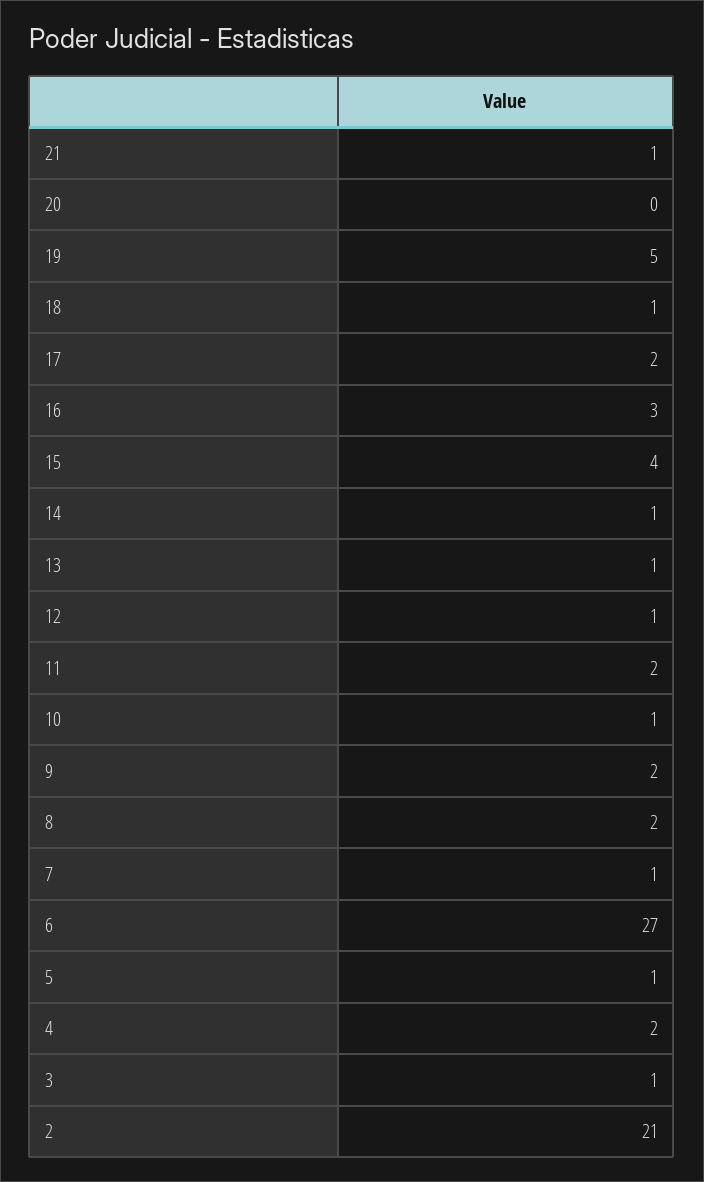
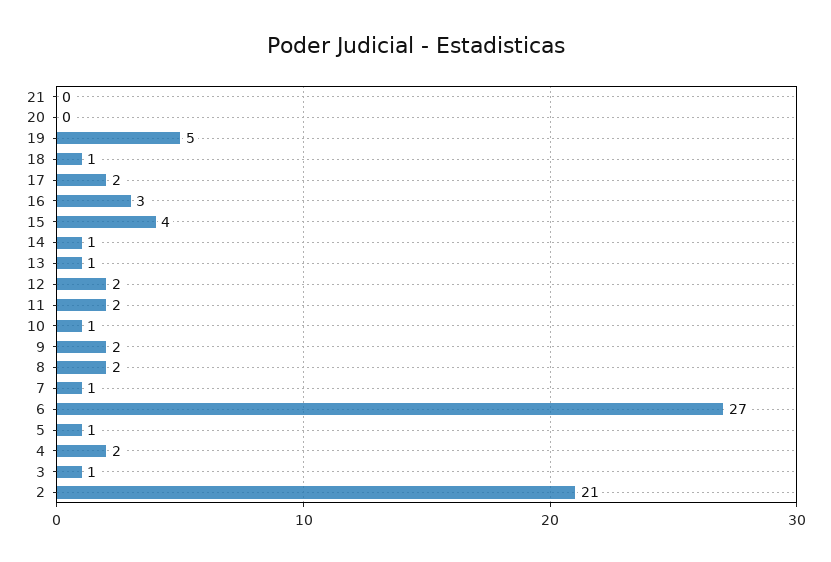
21: 1 -> 0
12: 1 -> 2

